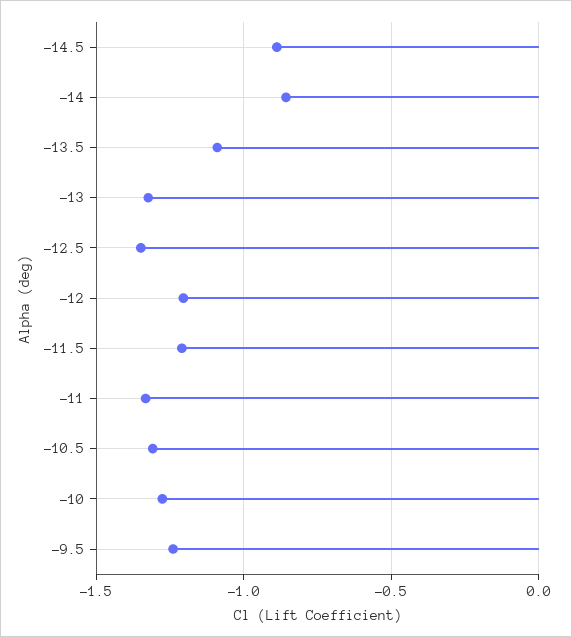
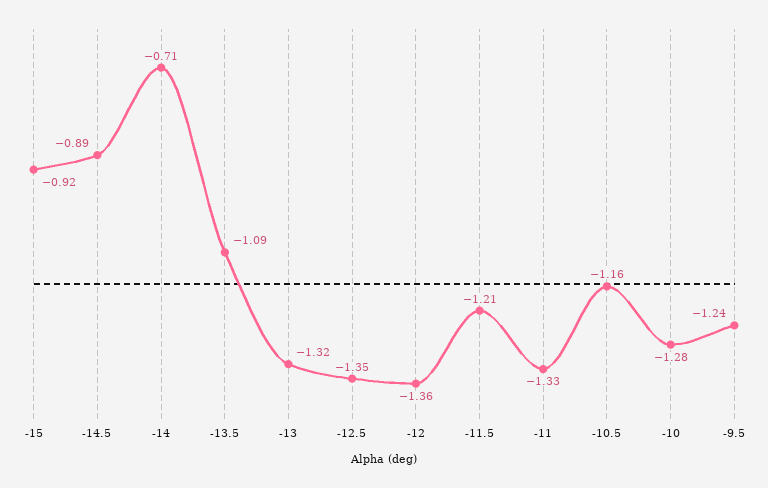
-14: -0.85 -> -0.71
-12: -1.2 -> -1.36
-10.5: -1.3 -> -1.16
-15: none -> -0.92

